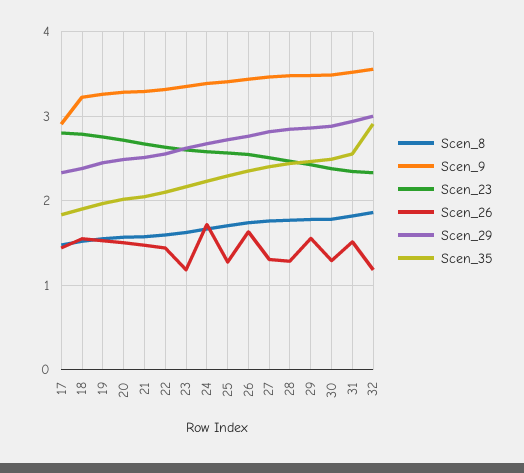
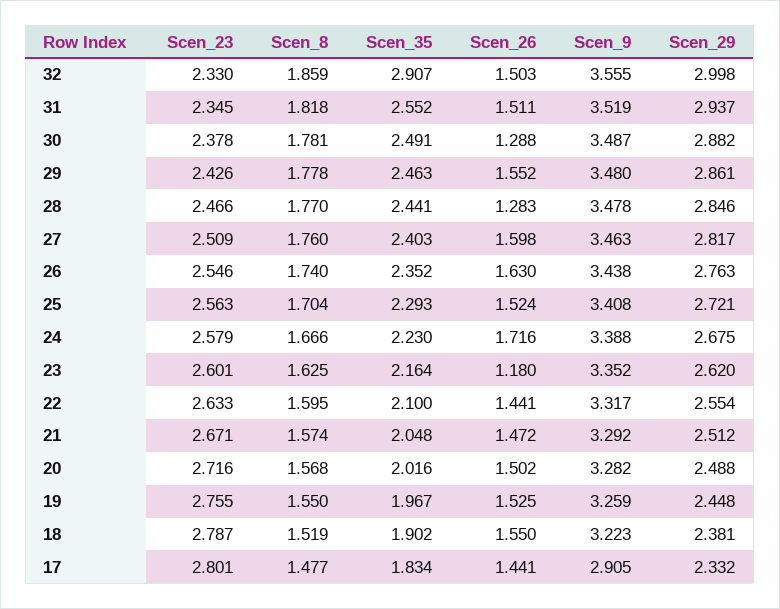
Scen_26, 25: 1.3 -> 1.524
Scen_26, 27: 1.3 -> 1.598
Scen_26, 32: 1.2 -> 1.503

